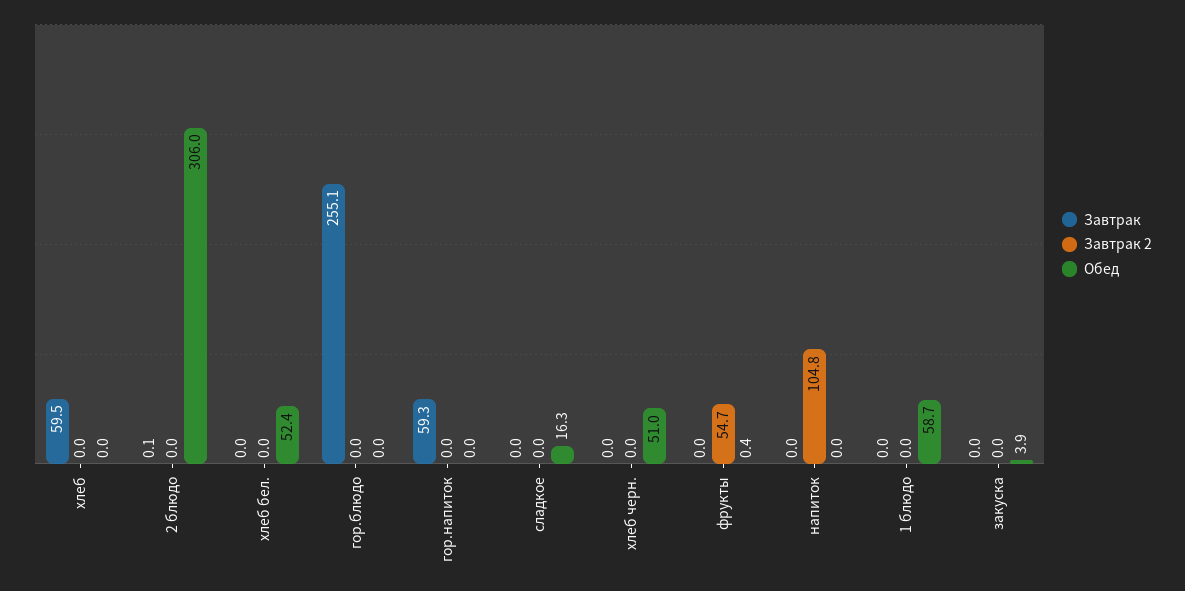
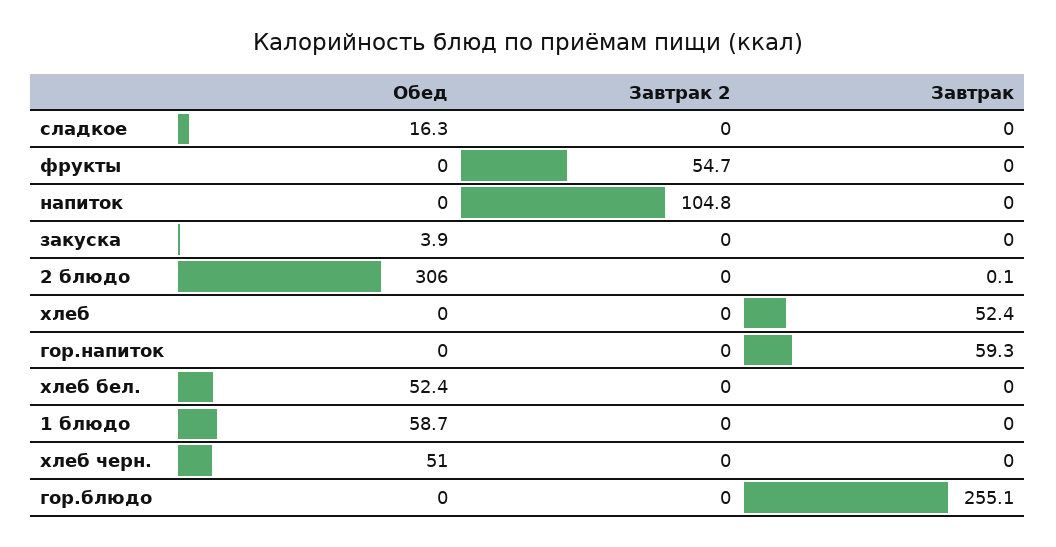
Завтрак, хлеб: 59.5 -> 52.4
Обед, фрукты: 0.4 -> 0

